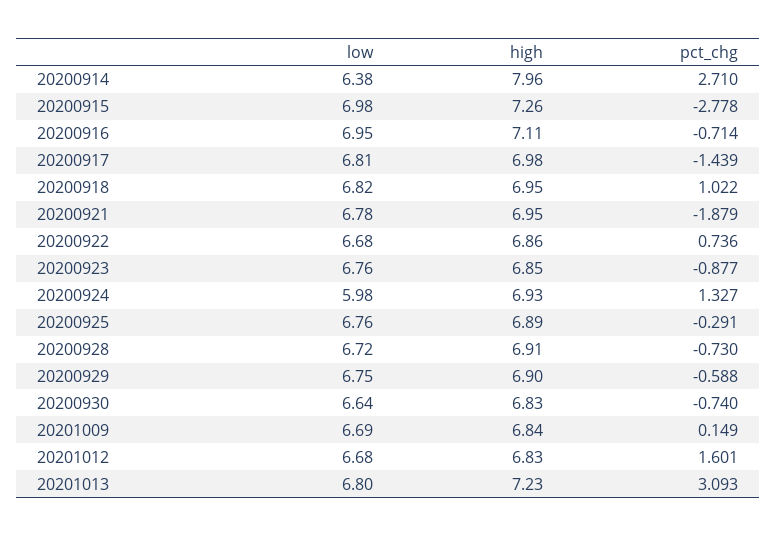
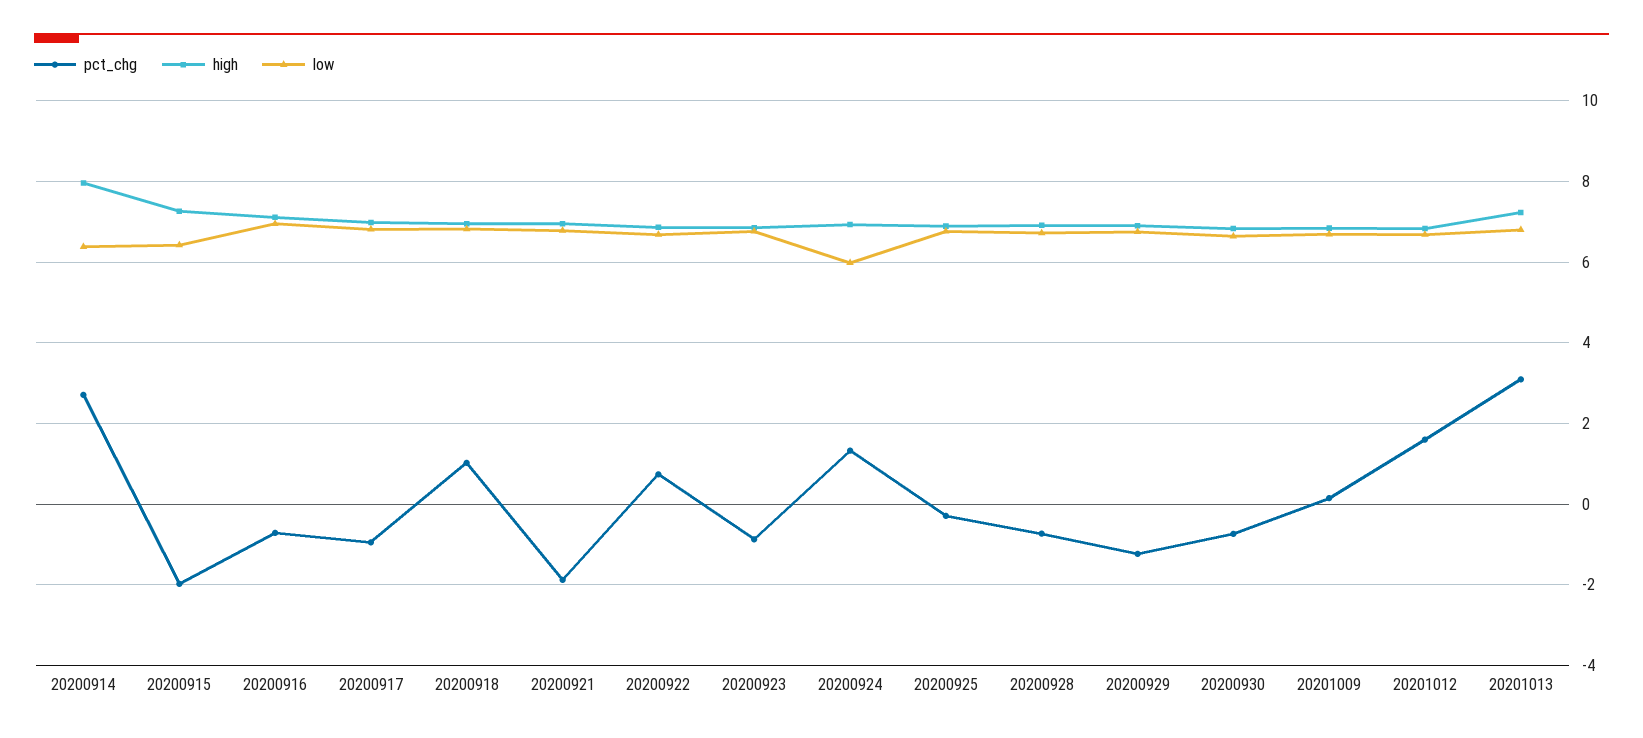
low, 20200915: 6.98 -> 6.4
pct_chg, 20200915: -2.778 -> -2
pct_chg, 20200917: -1.439 -> -1
pct_chg, 20200929: -0.588 -> -1.2

